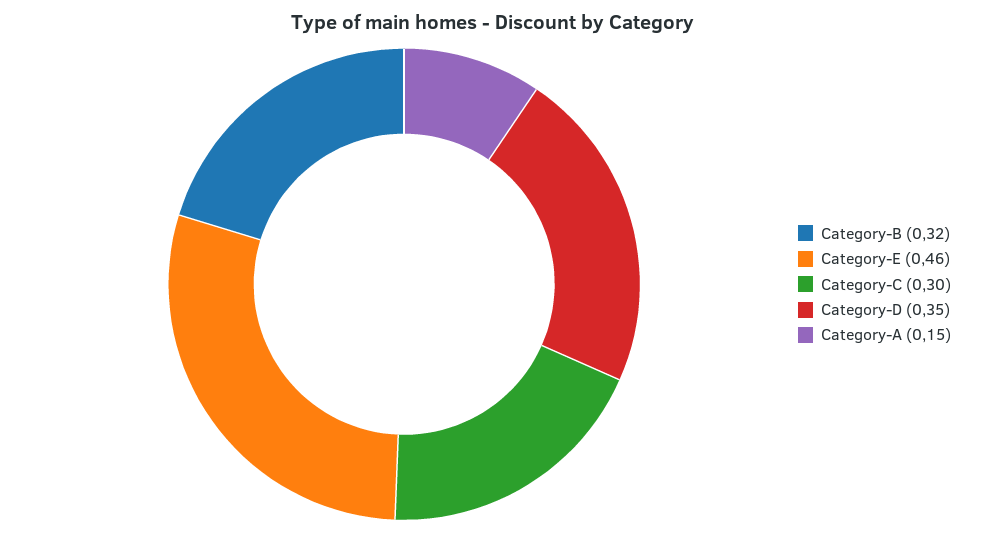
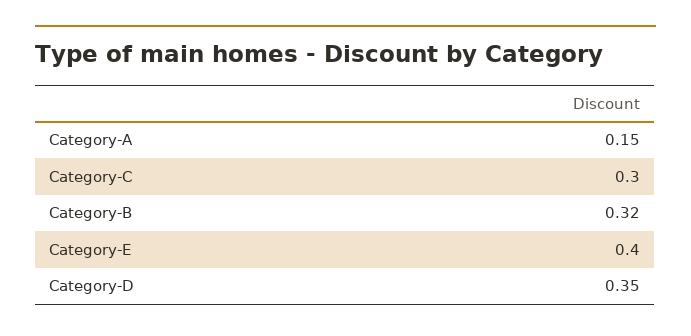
Category-E: 0.46 -> 0.4

